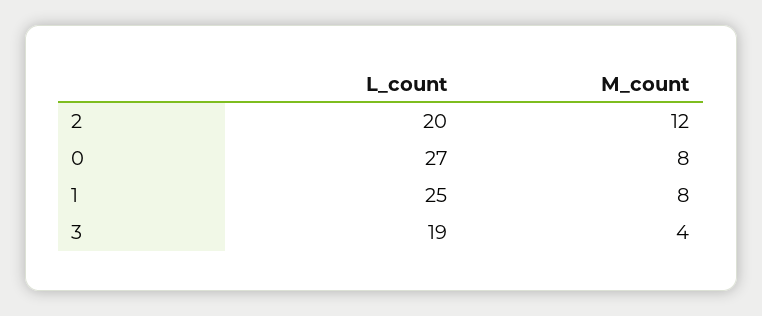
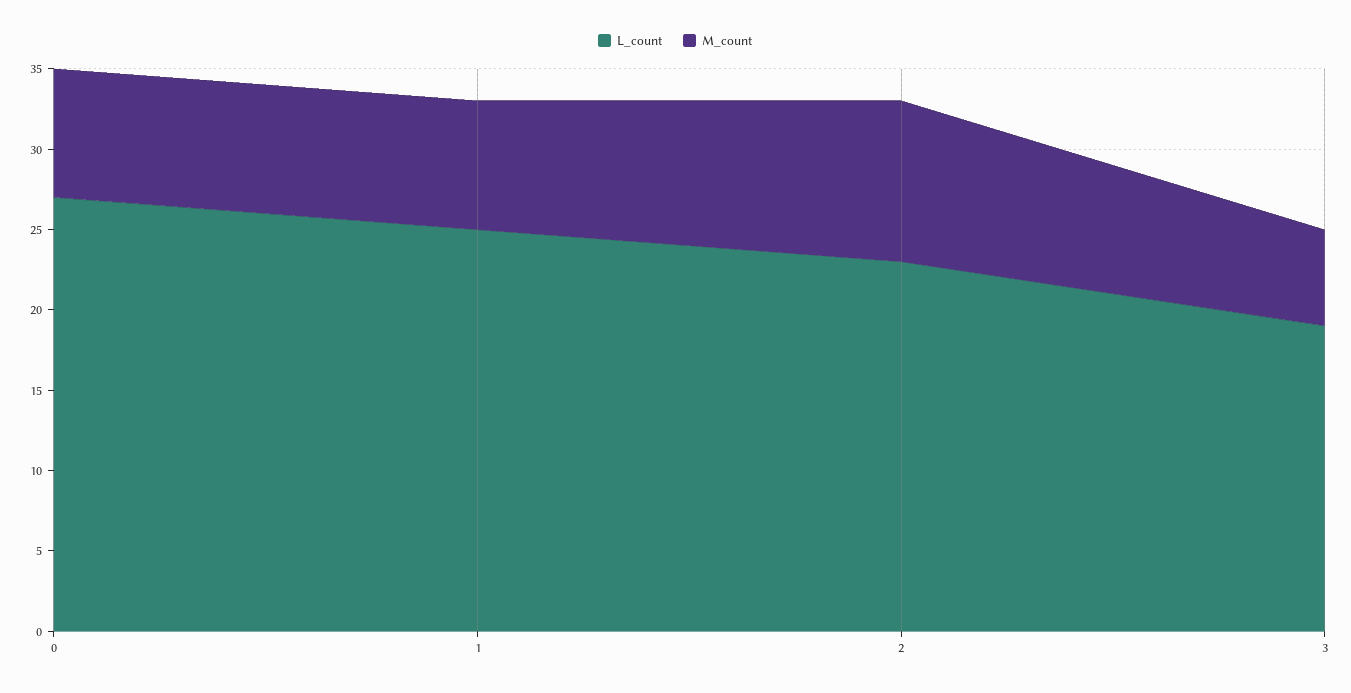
L_count, 2: 20 -> 23
M_count, 2: 12 -> 10
M_count, 3: 4 -> 6

